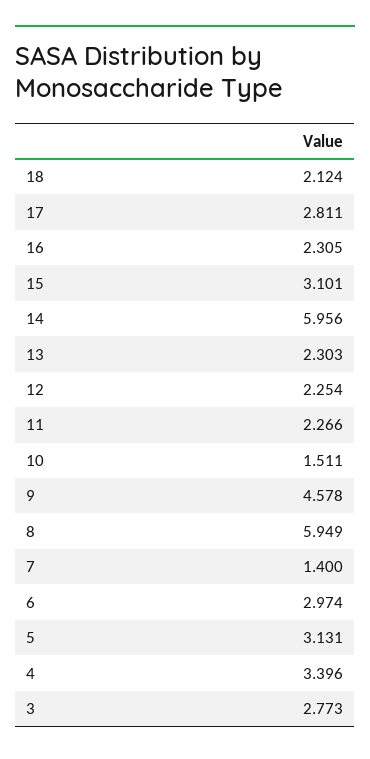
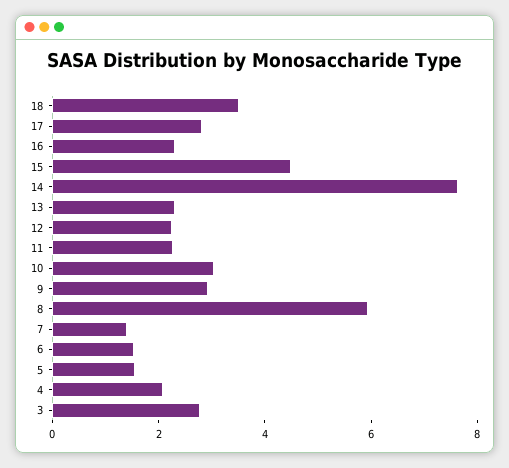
18: 2.124 -> 3.5
15: 3.101 -> 4.5
14: 5.956 -> 7.5
10: 1.511 -> 3
9: 4.578 -> 3
6: 2.974 -> 1.5
5: 3.131 -> 1.5
4: 3.396 -> 2

